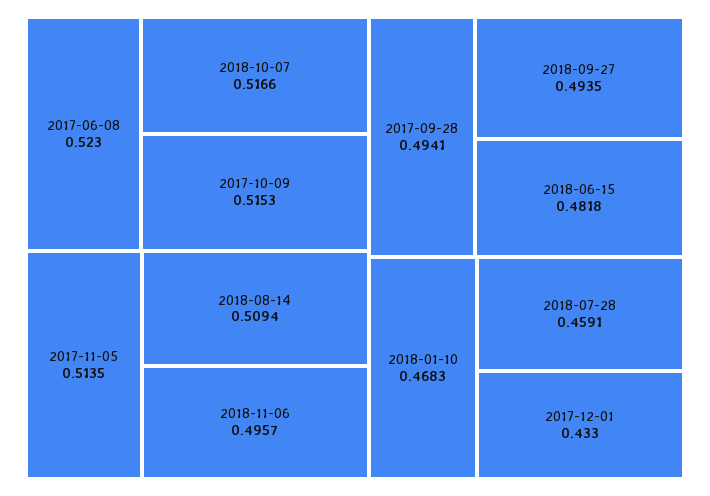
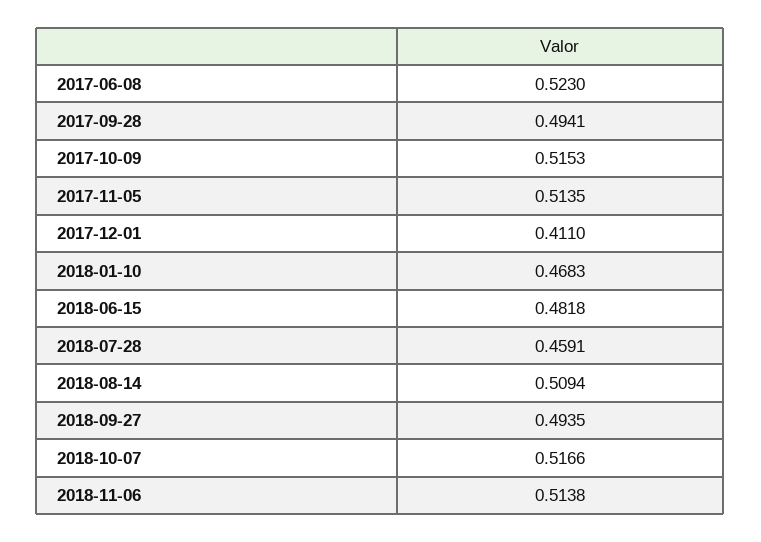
2018-11-06: 0.4957 -> 0.5138
2017-12-01: 0.433 -> 0.411

